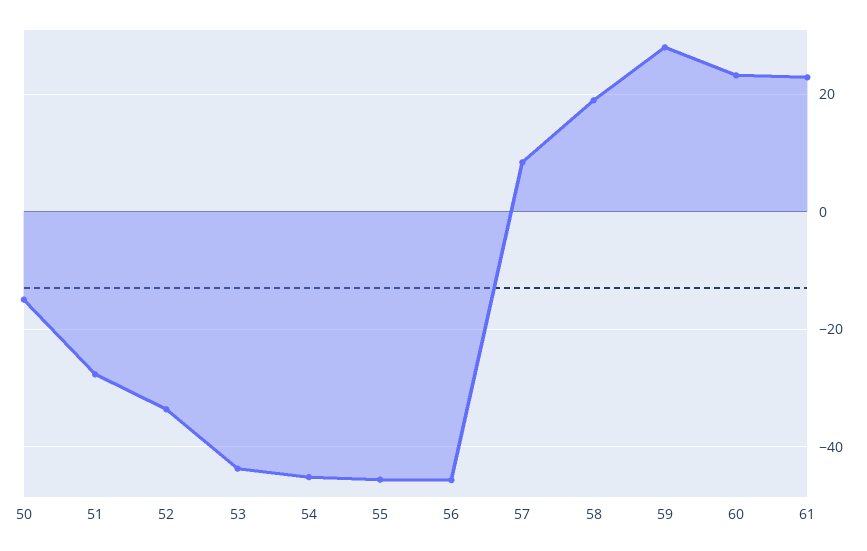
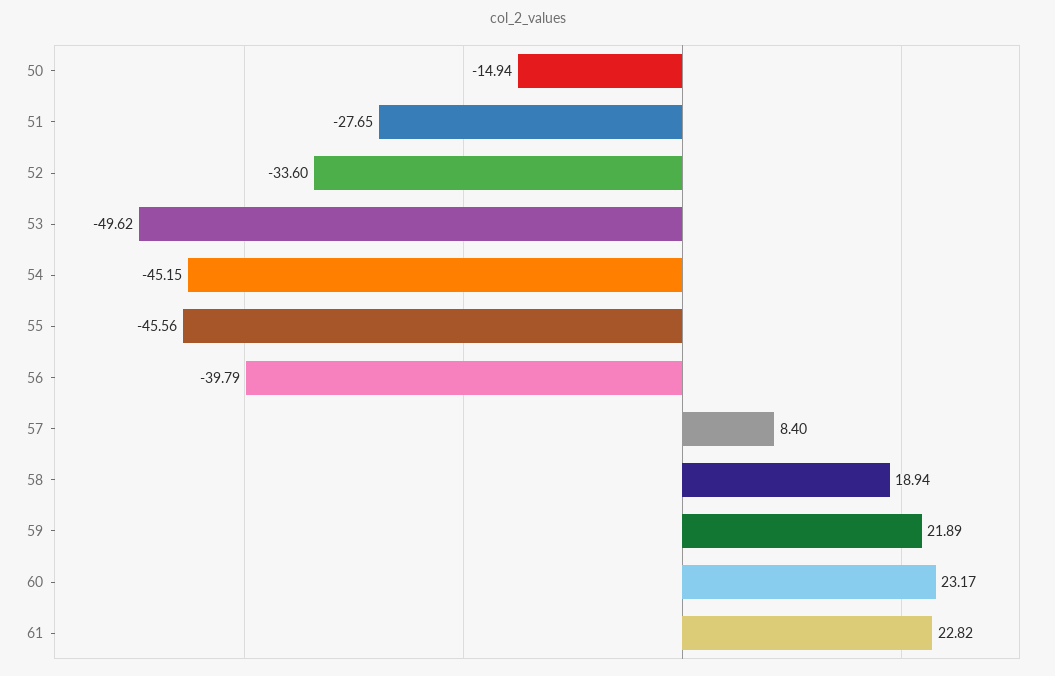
53: -44 -> -49.62
56: -46 -> -39.79
59: 28 -> 21.89

